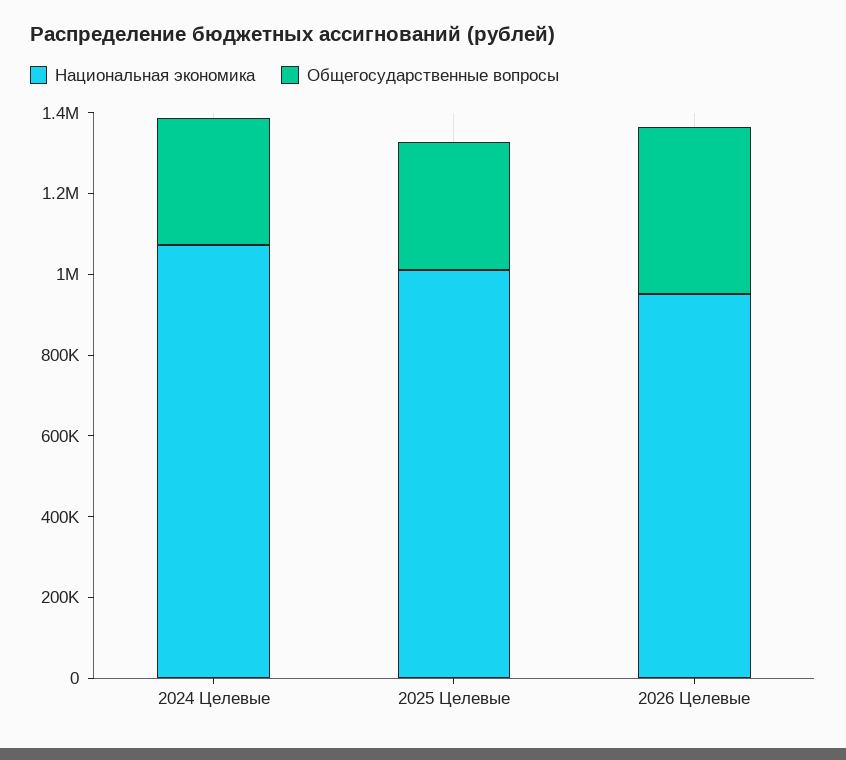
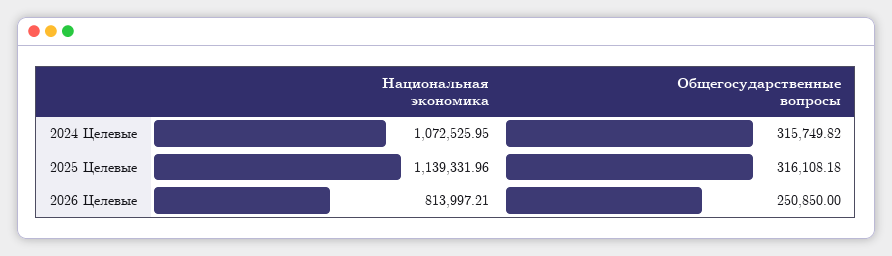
Национальная экономика, 2025 Целевые: 1000000 -> 1139331.96
Национальная экономика, 2026 Целевые: 950000 -> 813997.21
Общегосударственные вопросы, 2026 Целевые: 400000 -> 250850

